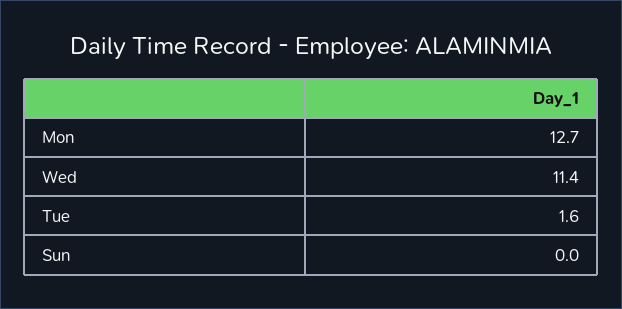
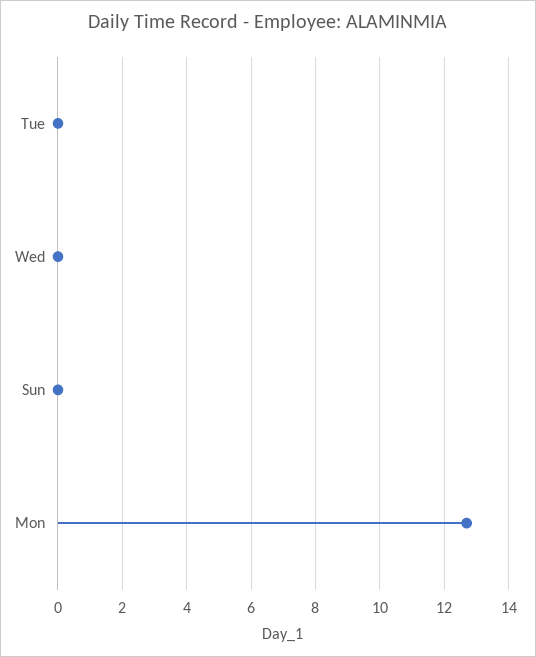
Wed: 11.4 -> 0
Tue: 1.6 -> 0

